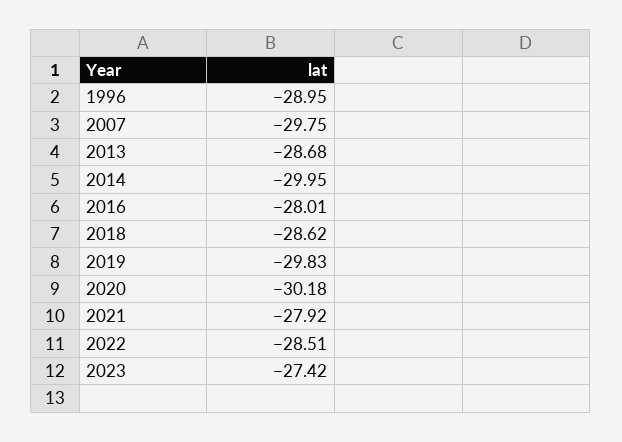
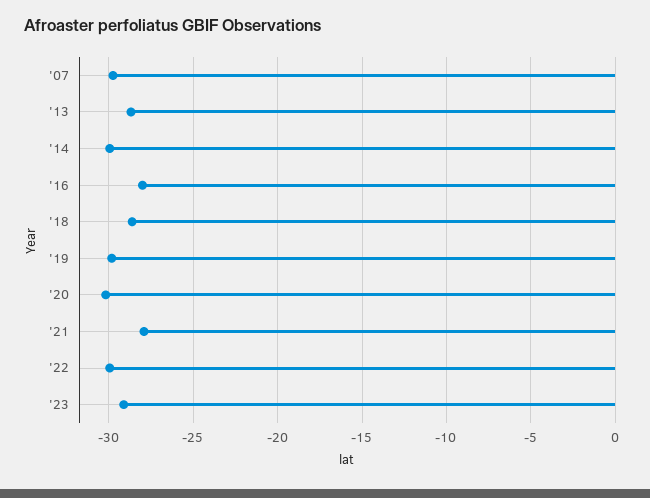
1996: -28.95 -> none
2022: -28.51 -> -30
2023: -27.42 -> -29

